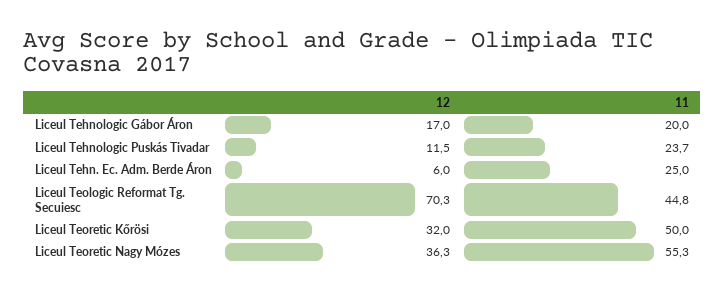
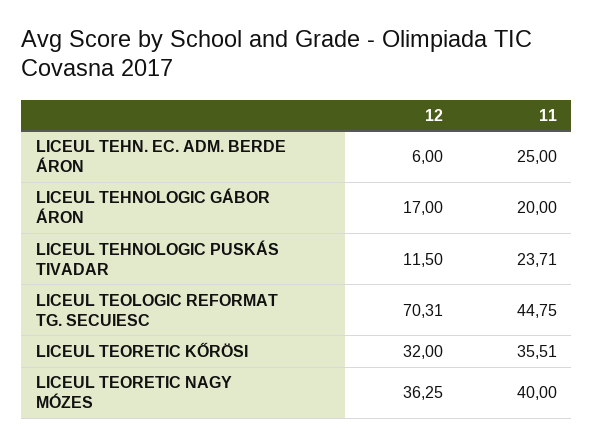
11, Liceul Teoretic Kőrösi: 50 -> 35.51
11, Liceul Teoretic Nagy Mózes: 55.3 -> 40

